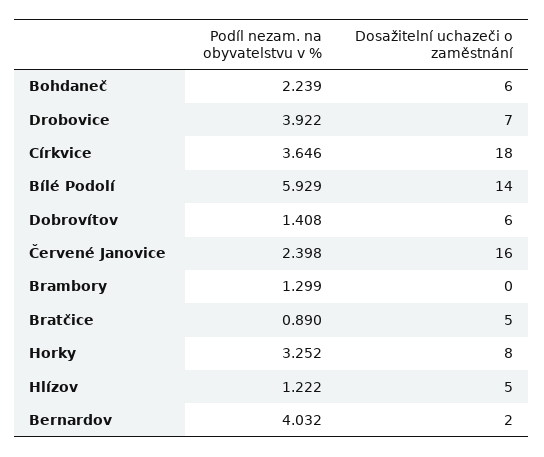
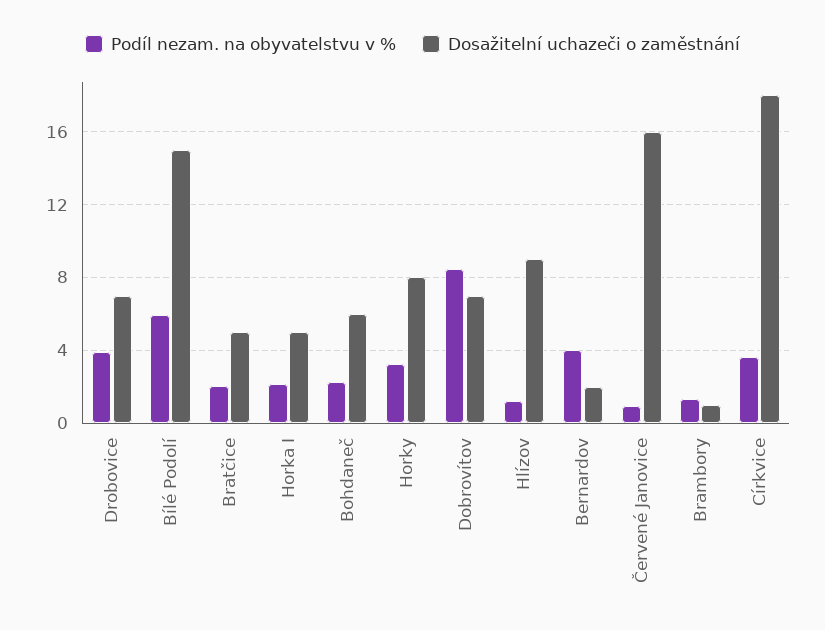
Dosažitelní uchazeči o zaměstnání, Bílé Podolí: 14 -> 15
Podíl nezam. na obyvatelstvu v %, Dobrovítov: 1.408 -> 8.5
Dosažitelní uchazeči o zaměstnání, Dobrovítov: 6 -> 7
Podíl nezam. na obyvatelstvu v %, Červené Janovice: 2.398 -> 1
Dosažitelní uchazeči o zaměstnání, Brambory: 0 -> 1
Podíl nezam. na obyvatelstvu v %, Bratčice: 0.89 -> 2
Dosažitelní uchazeči o zaměstnání, Hlízov: 5 -> 9
Podíl nezam. na obyvatelstvu v %, Horka I: none -> 2
Dosažitelní uchazeči o zaměstnání, Horka I: none -> 5

